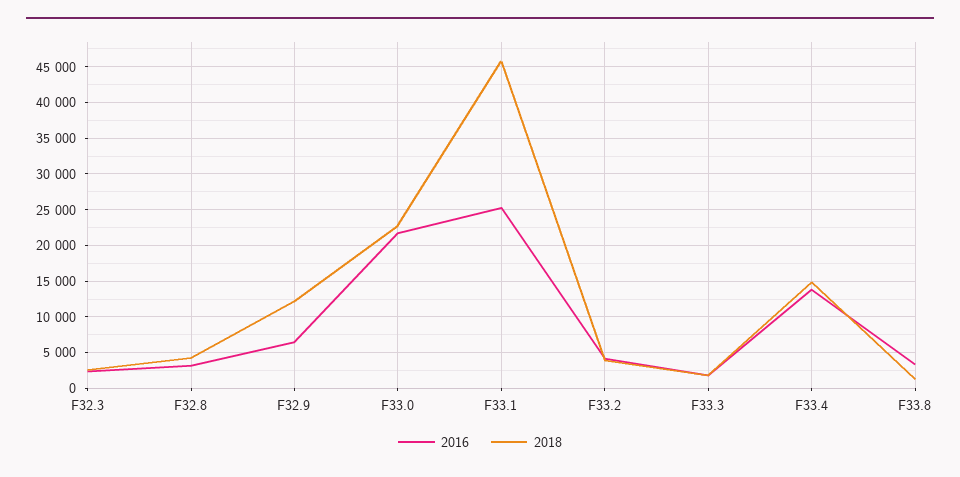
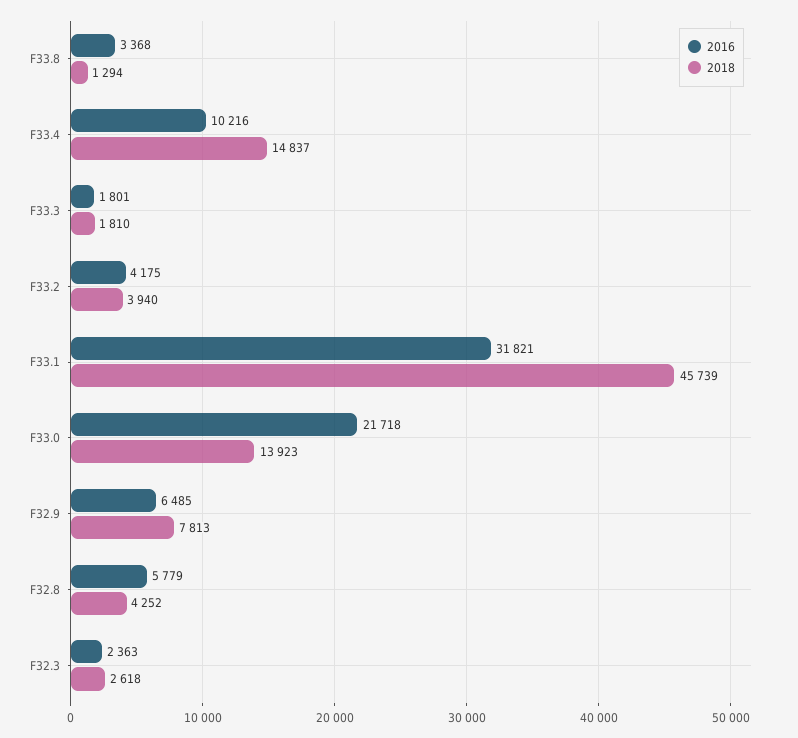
2016, F32.8: 3000 -> 5779
2018, F32.9: 12000 -> 7813
2018, F33.0: 23000 -> 13923
2016, F33.1: 25000 -> 31821
2016, F33.4: 14000 -> 10216

